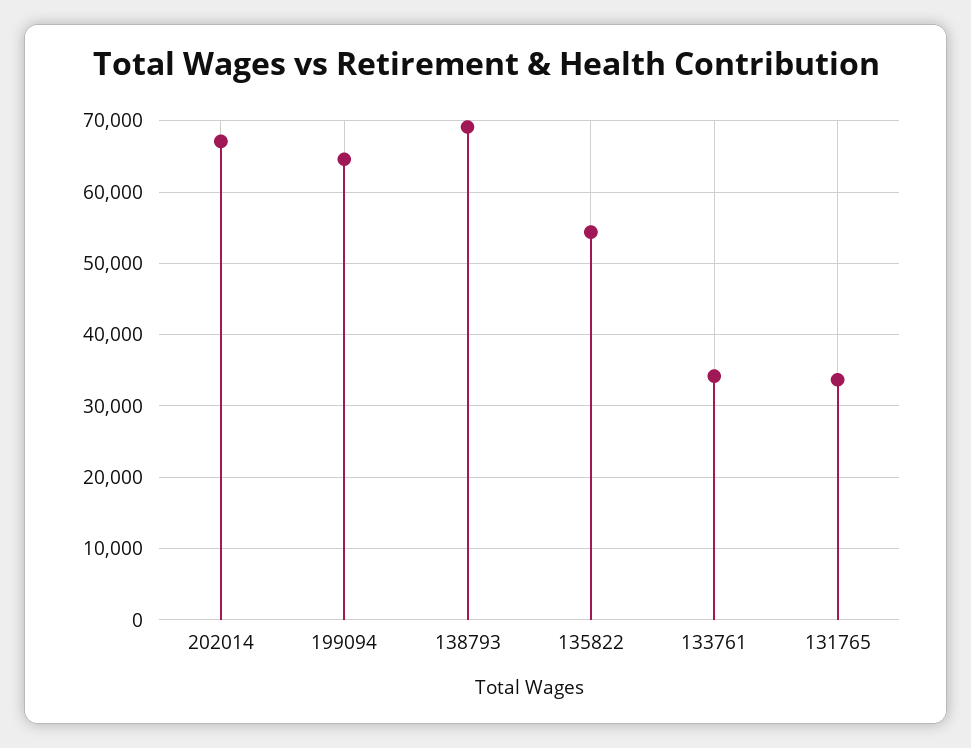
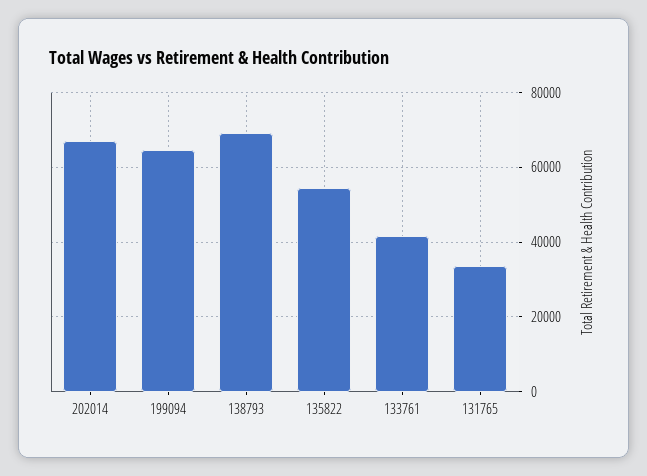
133761: 34000 -> 42000

